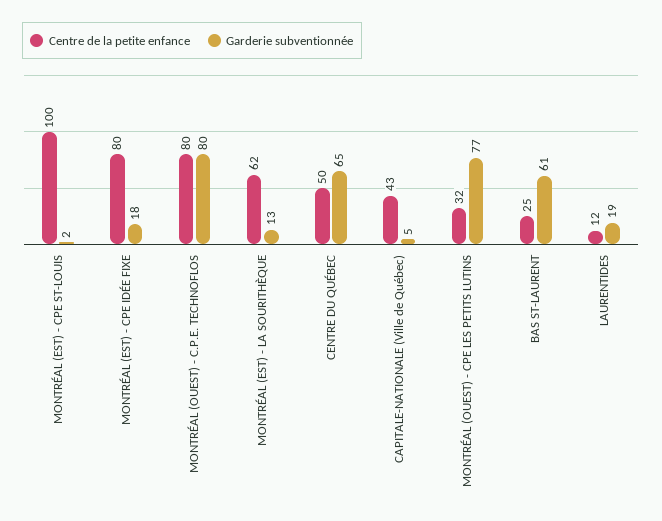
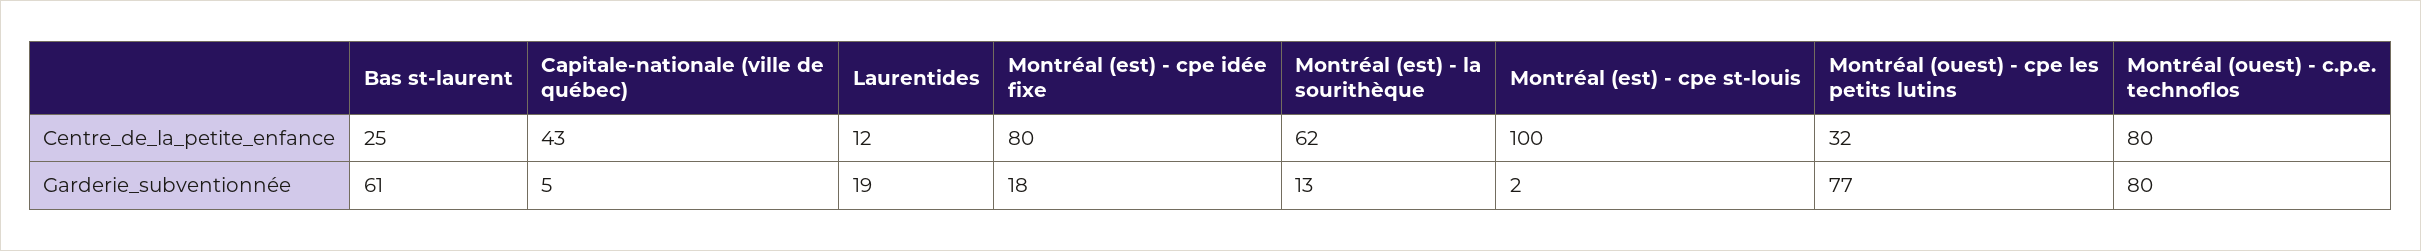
Centre de la petite enfance, CENTRE DU QUÉBEC: 50 -> none
Garderie subventionnée, CENTRE DU QUÉBEC: 65 -> none

